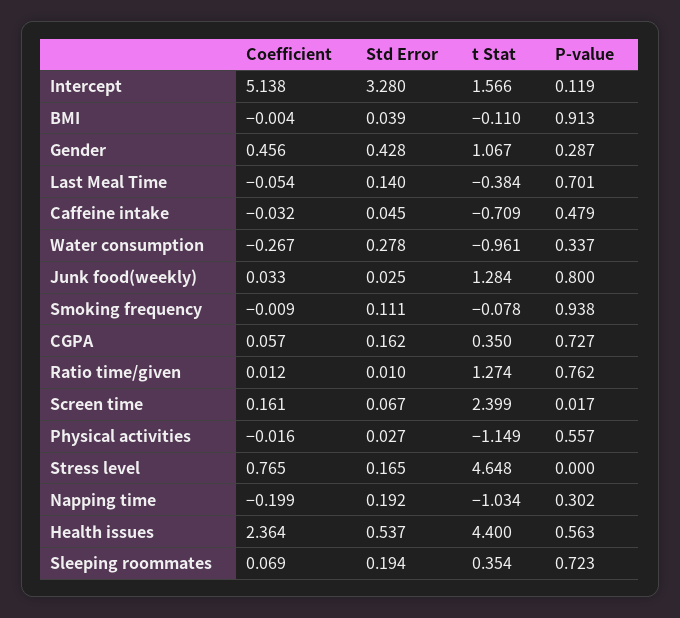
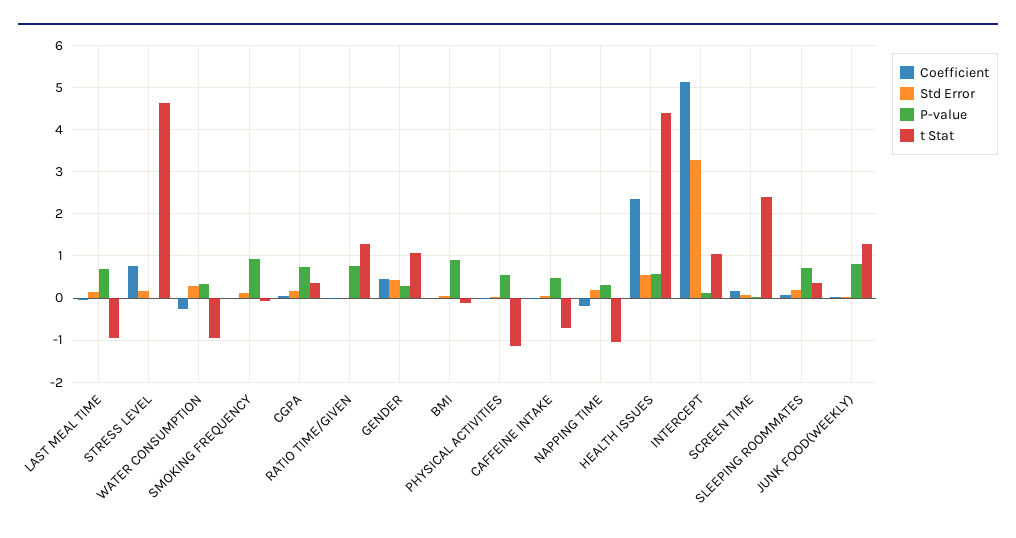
t Stat, Intercept: 1.566 -> 1
t Stat, Last Meal Time: -0.384 -> -1

